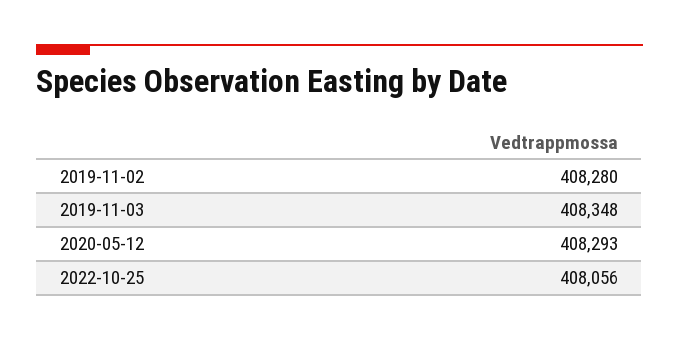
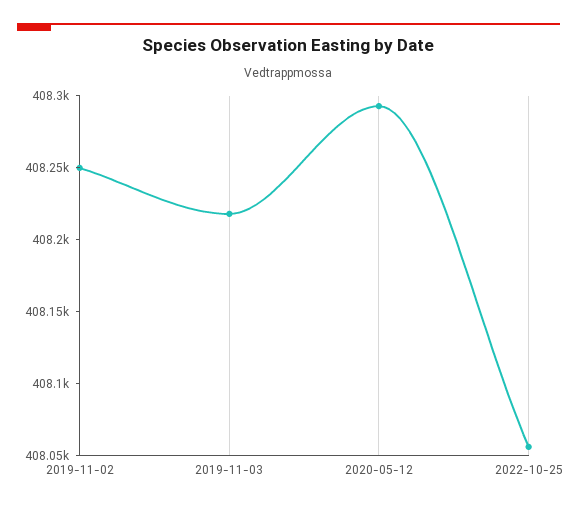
2019-11-02: 408280 -> 408250
2019-11-03: 408348 -> 408220

